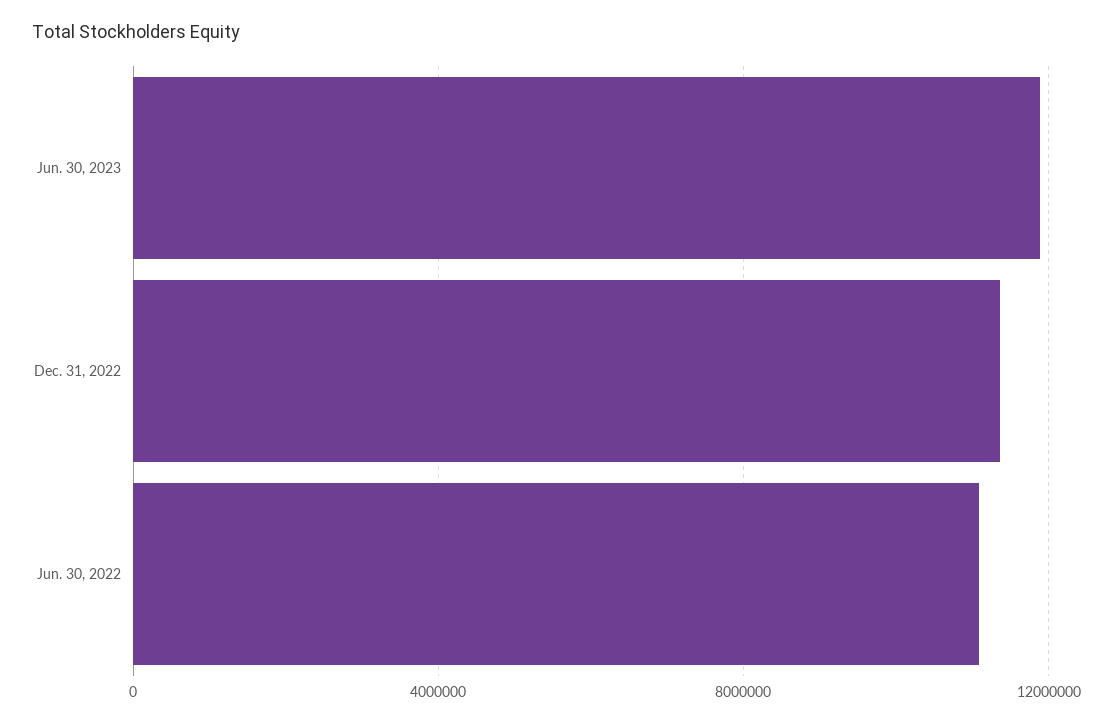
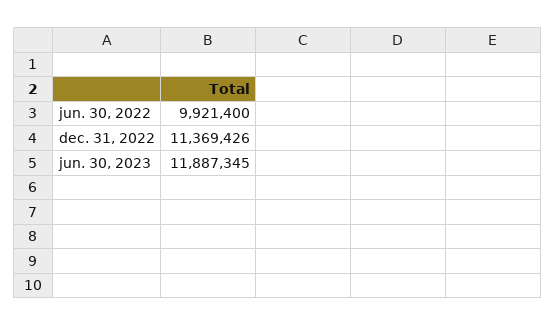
Jun. 30, 2022: 11000000 -> 9921400

